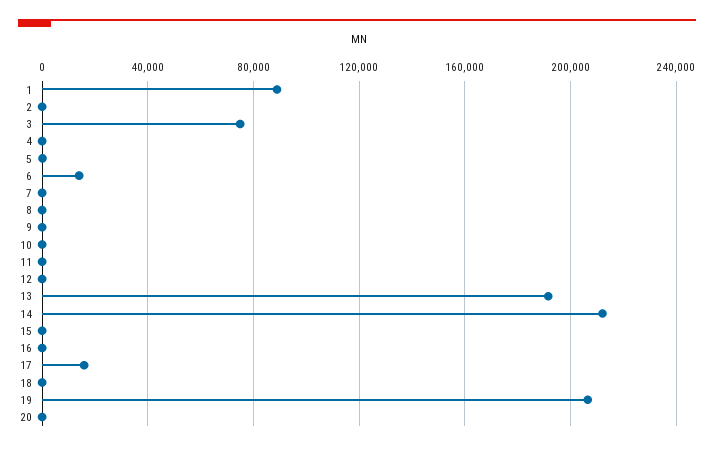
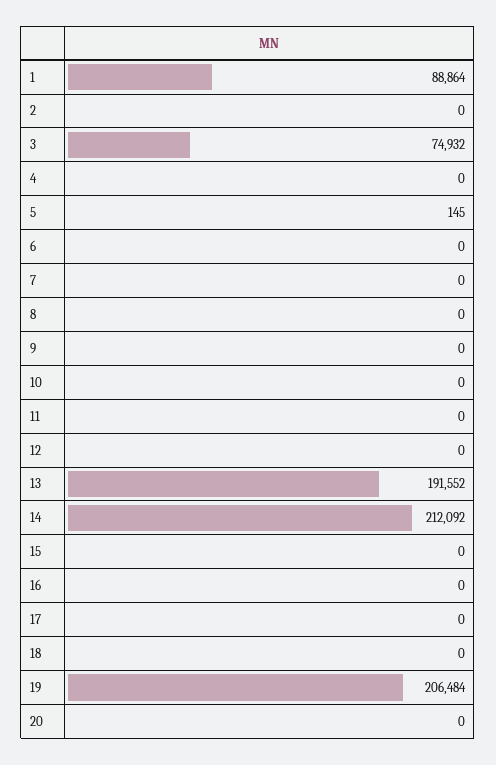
6: 15000 -> 0
17: 15000 -> 0

